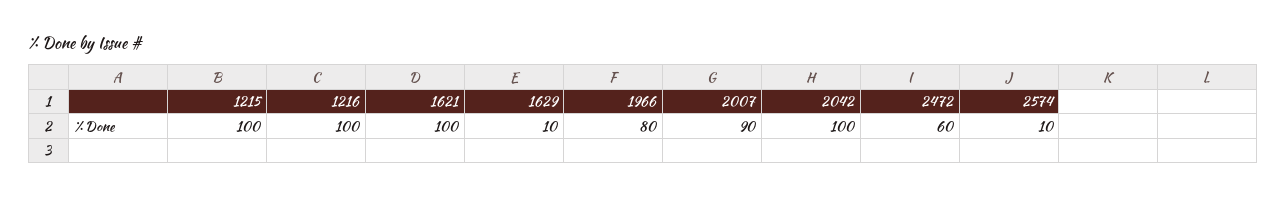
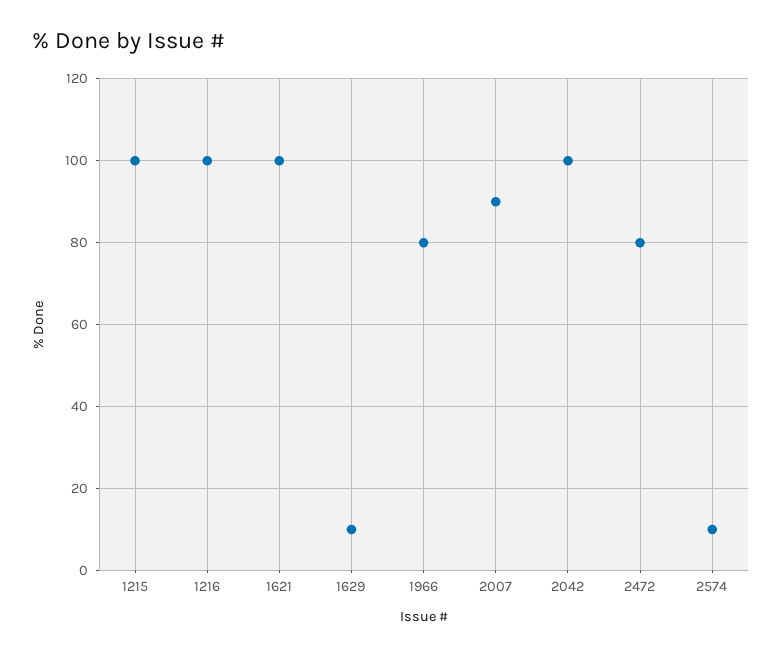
2472: 60 -> 80

